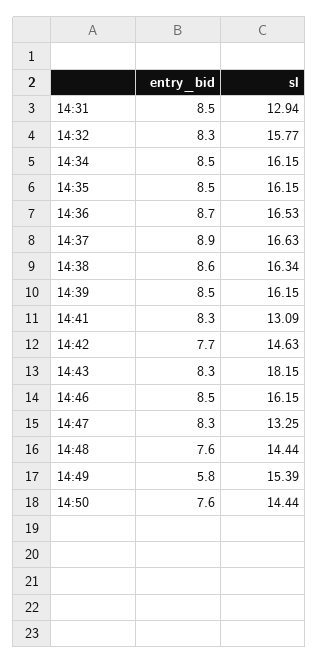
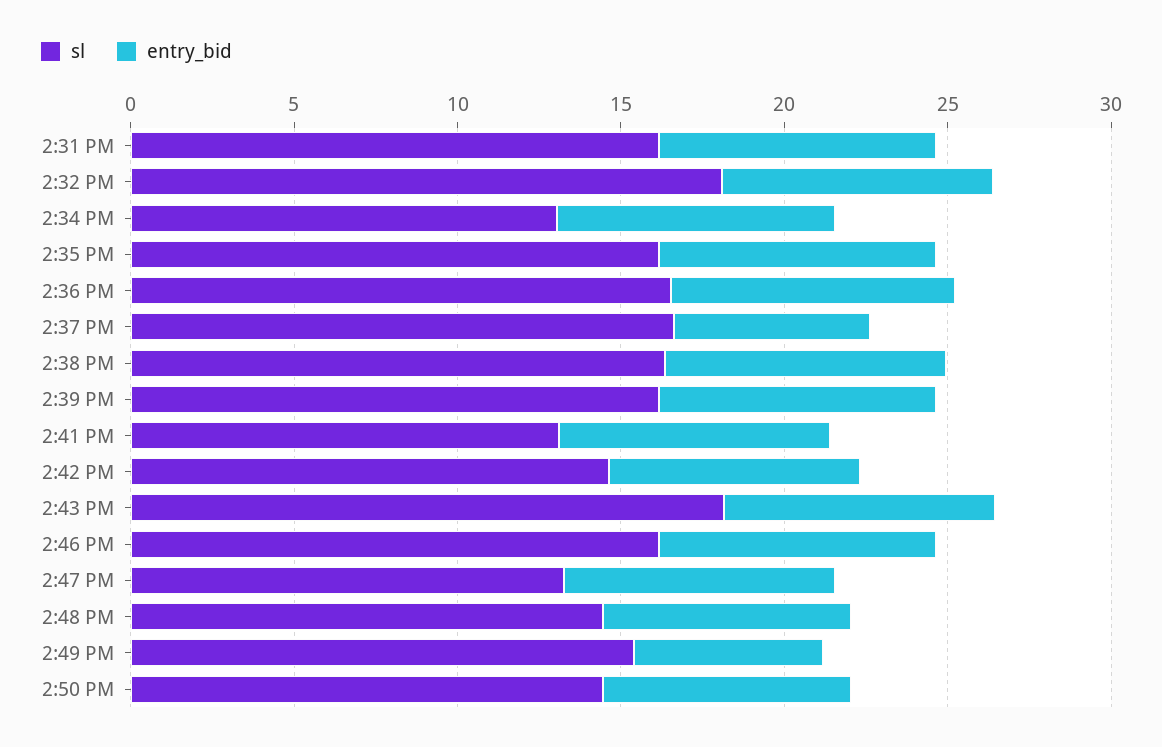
sl, 14:31: 12.94 -> 16
sl, 14:32: 15.77 -> 18
sl, 14:34: 16.15 -> 13
entry_bid, 14:37: 8.9 -> 6

